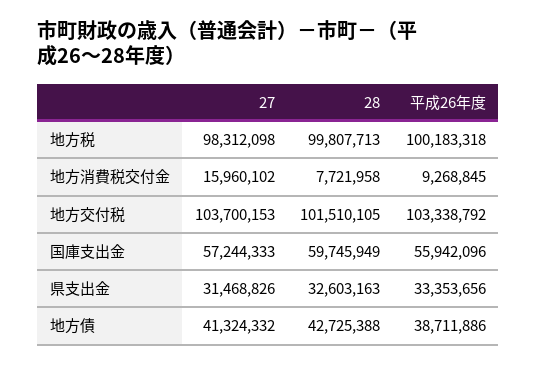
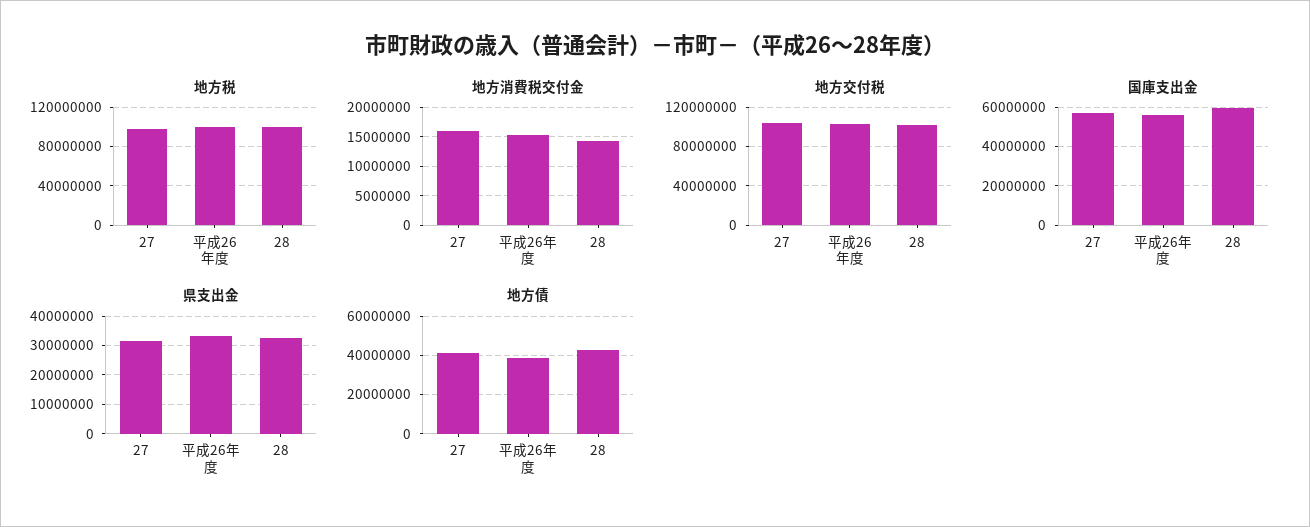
地方消費税交付金, 28: 7721958 -> 15000000
地方消費税交付金, 平成26年度: 9268845 -> 15000000

